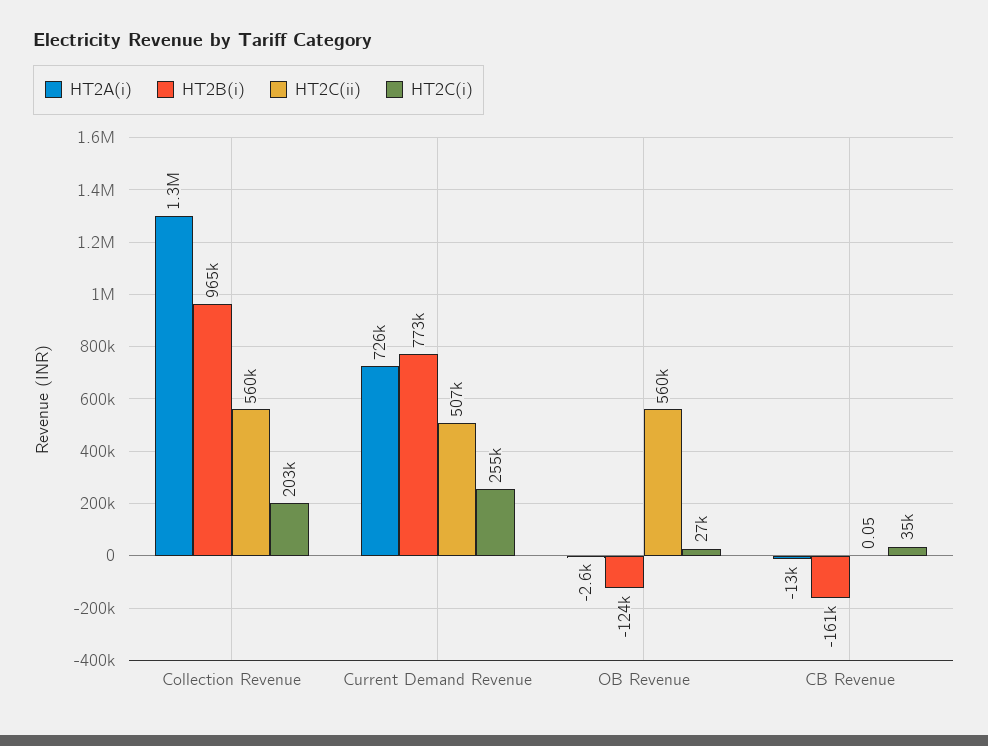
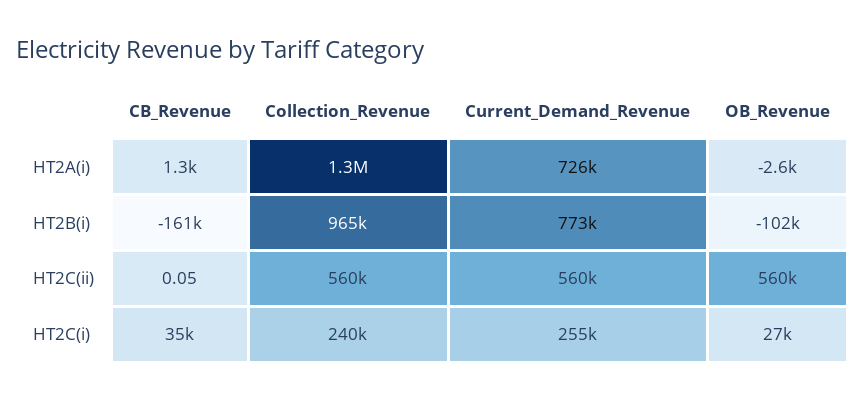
HT2C(i), Collection Revenue: 203000 -> 240000
HT2C(ii), Current Demand Revenue: 507000 -> 560000
HT2B(i), OB Revenue: -124000 -> -102000
HT2A(i), CB Revenue: -13000 -> 1300

